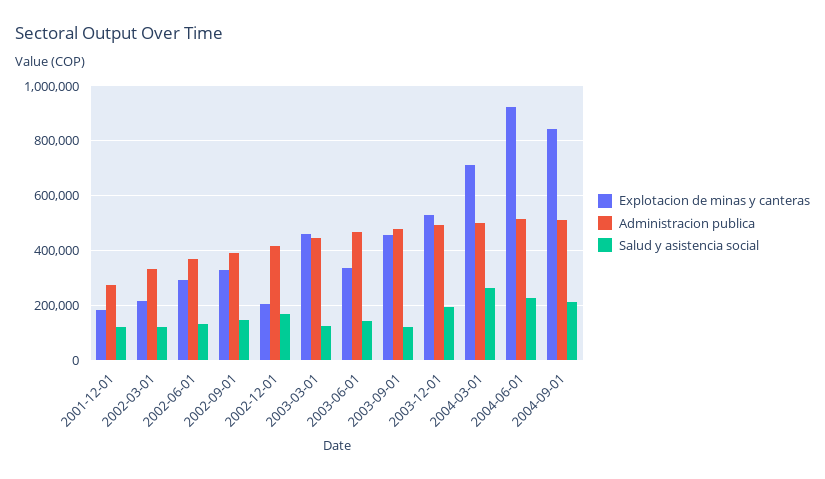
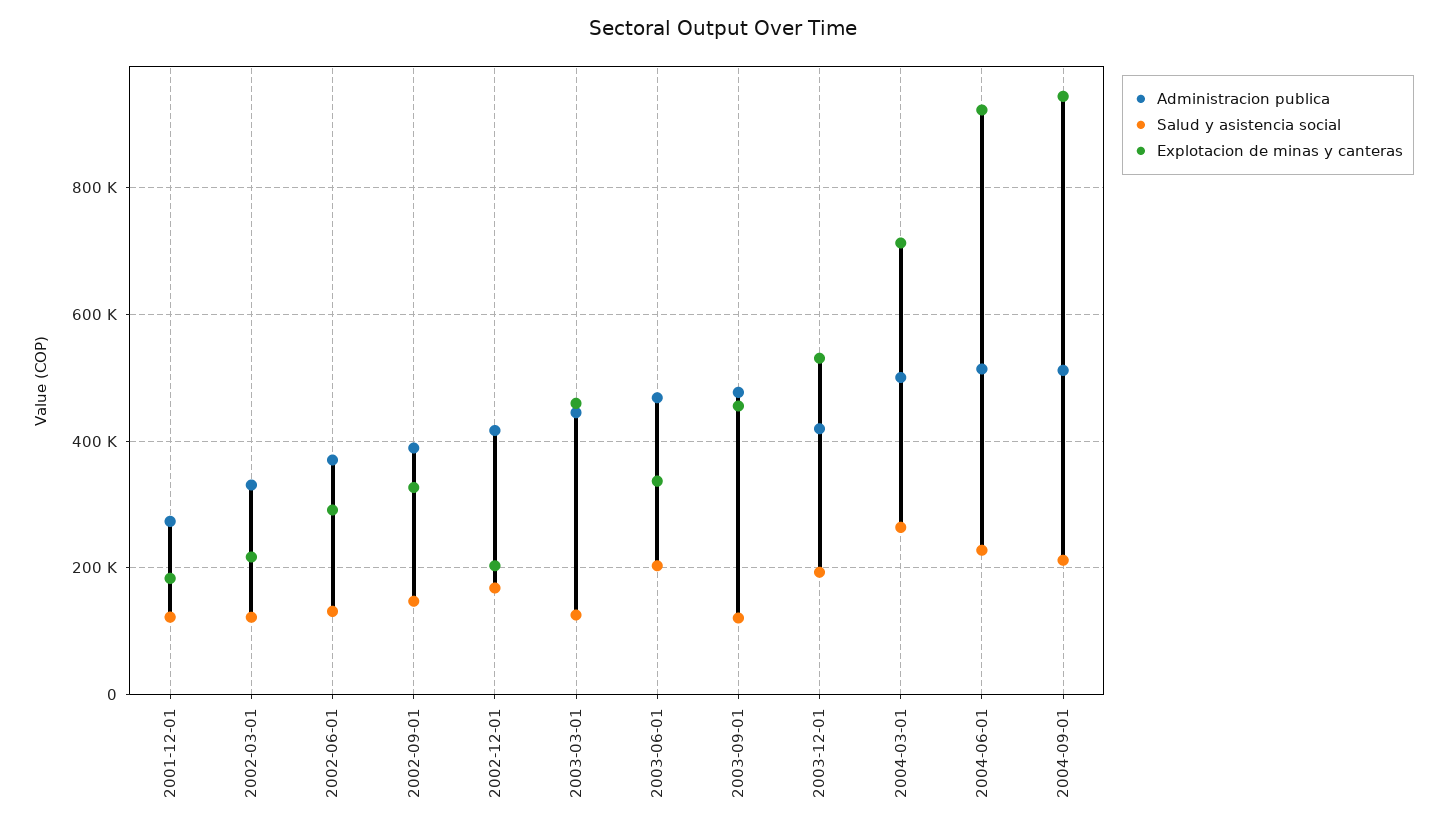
Salud y asistencia social, 2003-06-01: 150000 -> 200000
Administracion publica, 2003-12-01: 500000 -> 420000
Explotacion de minas y canteras, 2004-09-01: 850000 -> 940000

